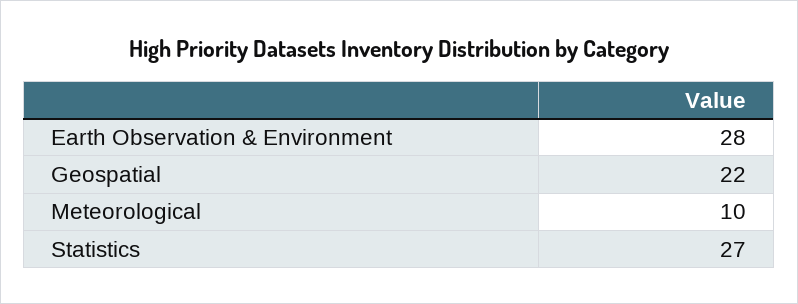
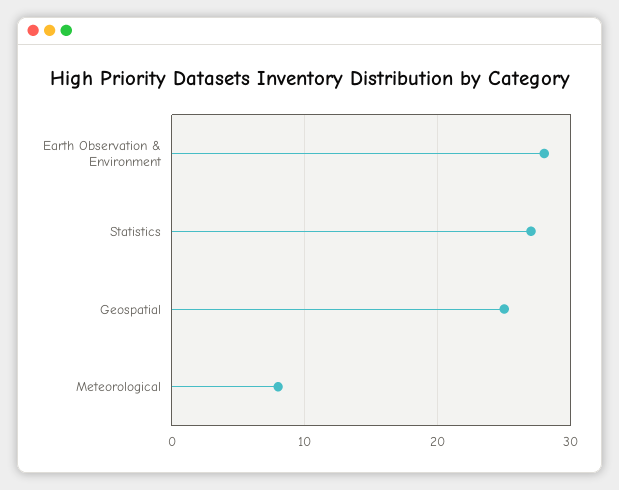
Geospatial: 22 -> 25
Meteorological: 10 -> 8

